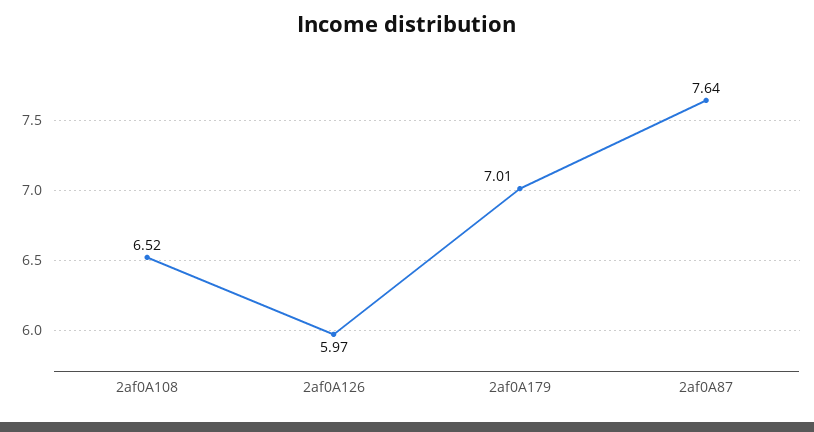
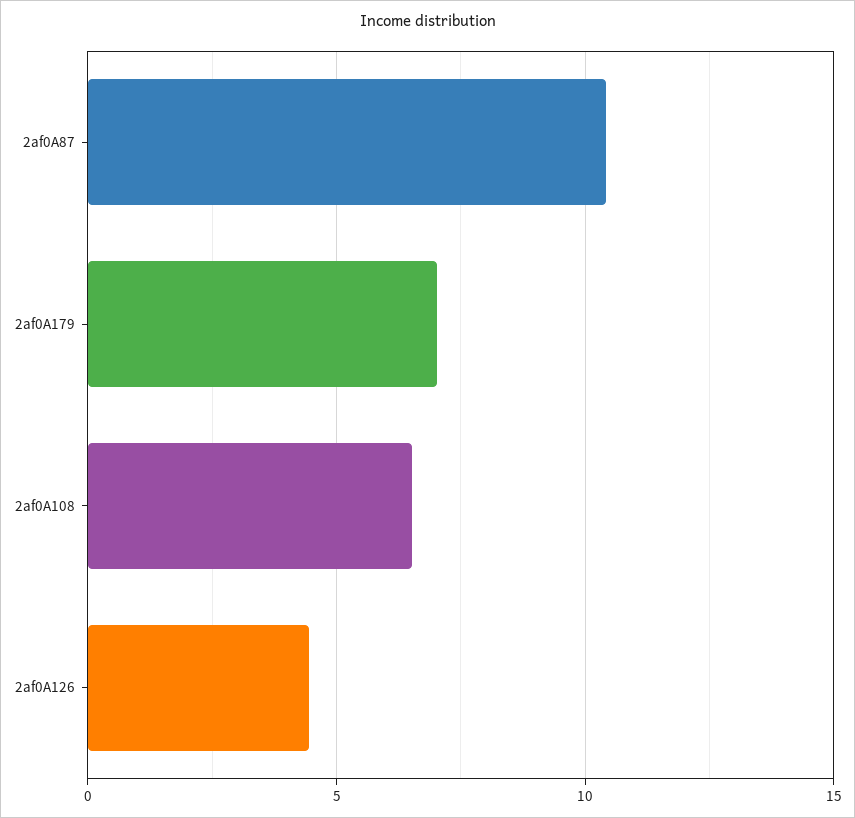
2af0A126: 5.97 -> 4.5
2af0A87: 7.64 -> 10.5

